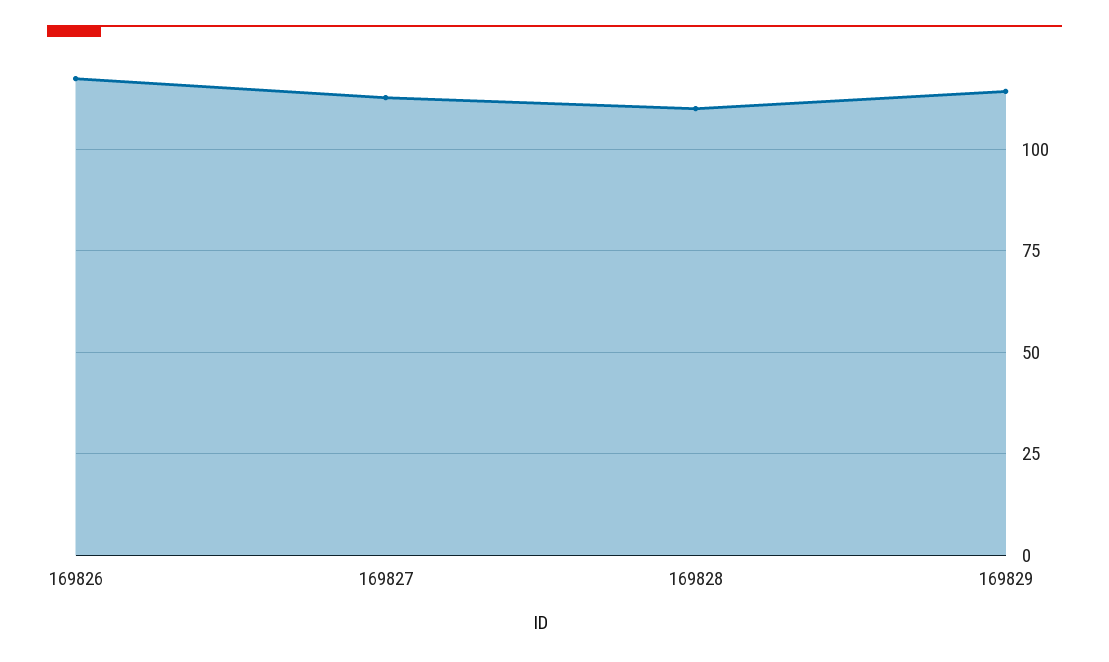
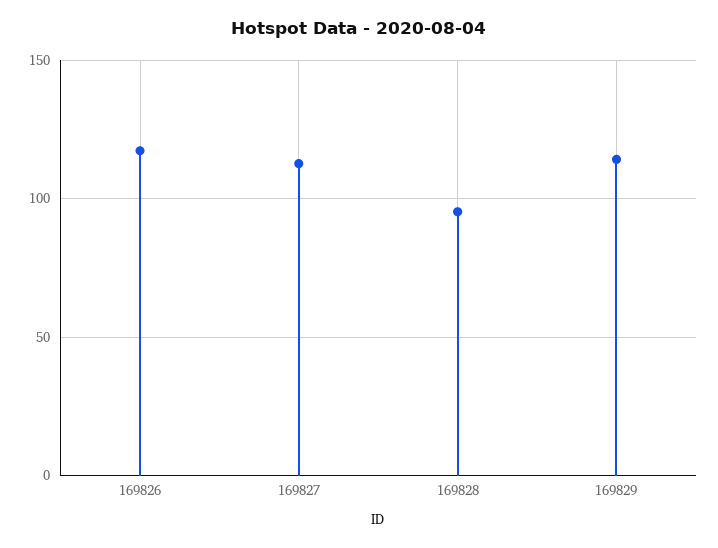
169828: 110 -> 95

